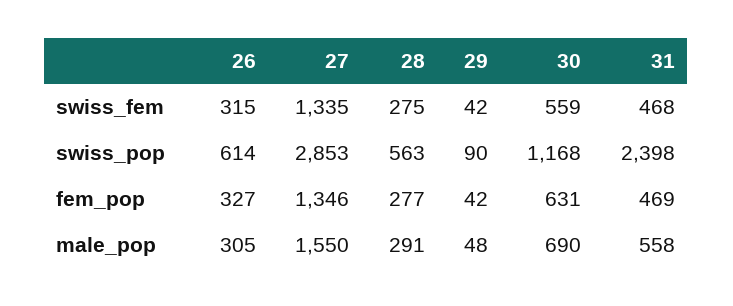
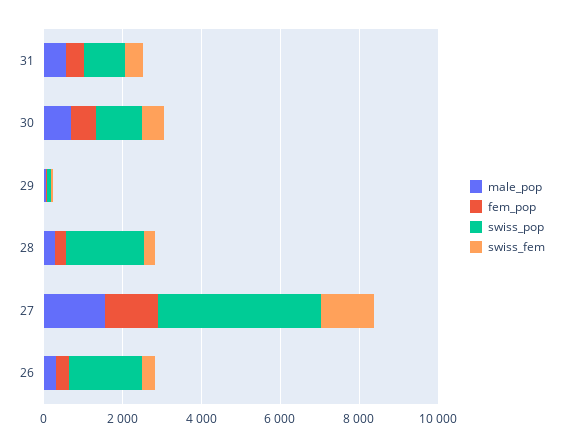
swiss_pop, 26: 614 -> 2000
swiss_pop, 27: 2853 -> 4000
swiss_pop, 28: 563 -> 2000
swiss_pop, 31: 2398 -> 1000

